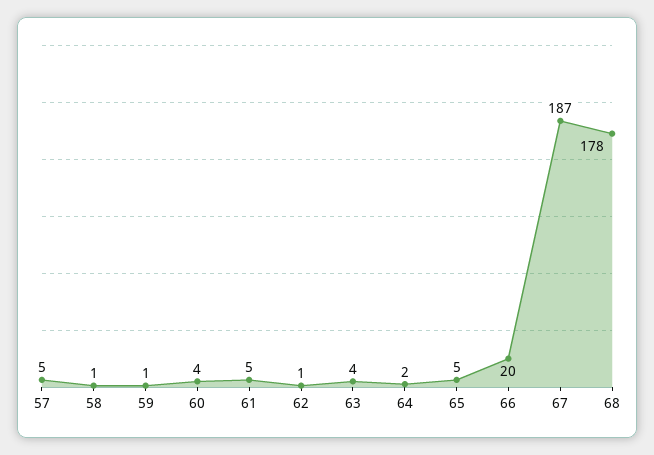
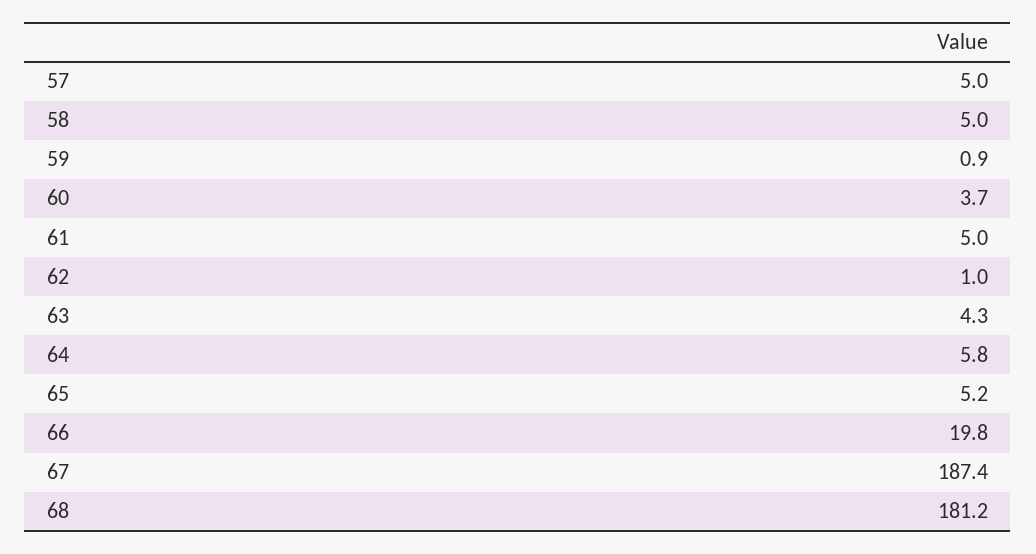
58: 1 -> 5
64: 2 -> 5.8
68: 178 -> 181.2

